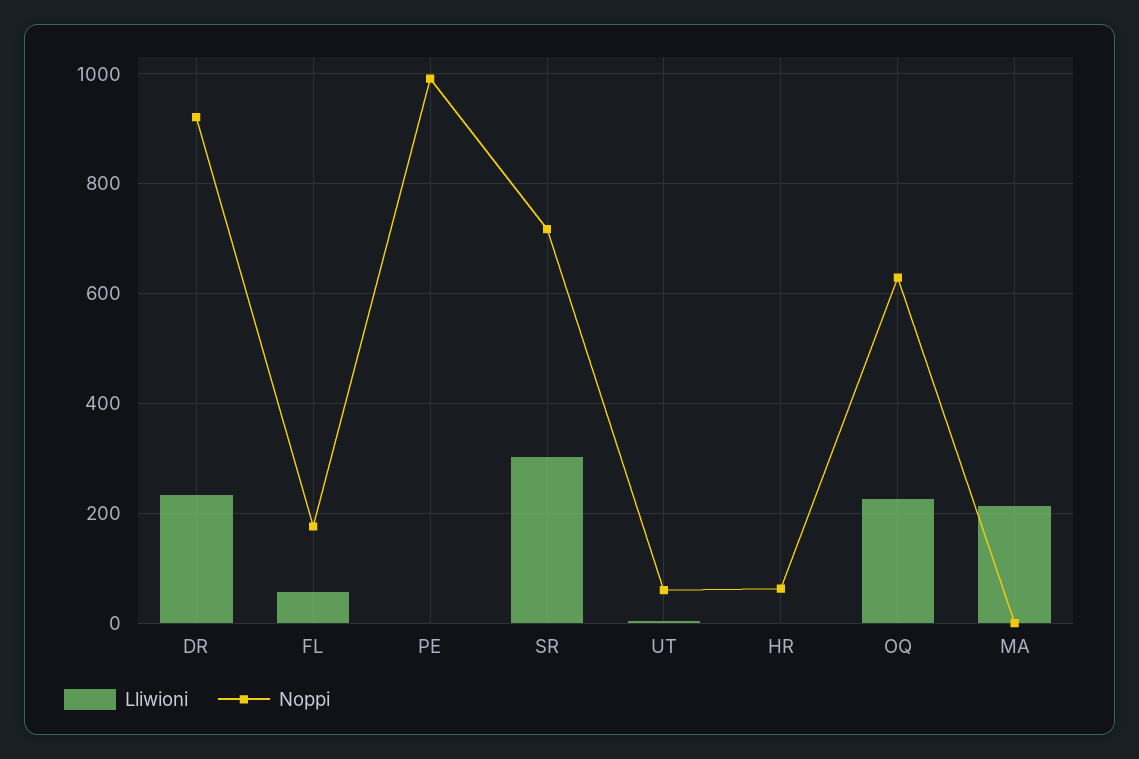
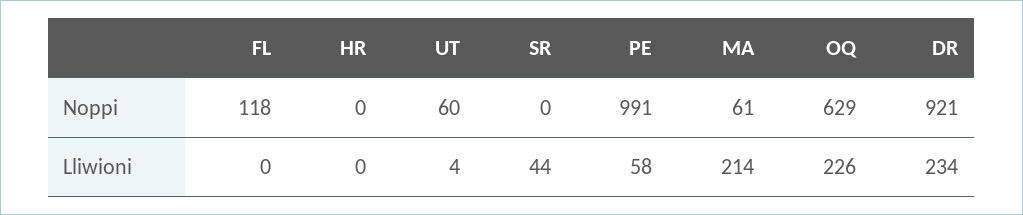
Lliwioni, FL: 60 -> 0
Noppi, FL: 180 -> 118
Lliwioni, PE: 0 -> 58
Lliwioni, SR: 300 -> 44
Noppi, SR: 720 -> 0
Noppi, HR: 60 -> 0
Noppi, MA: 0 -> 61

